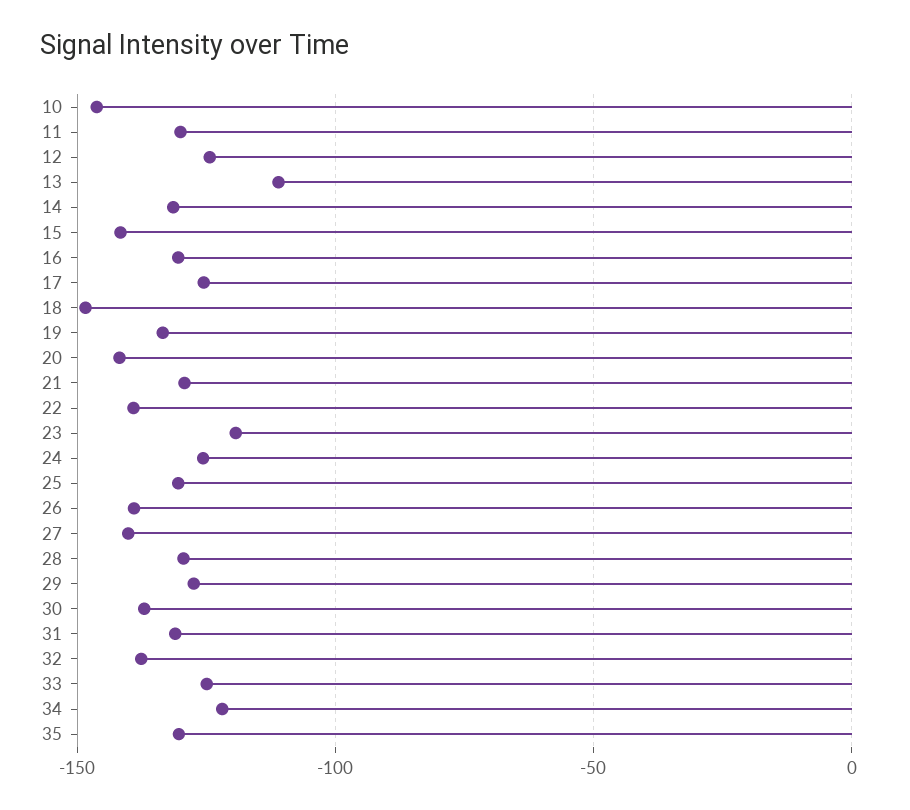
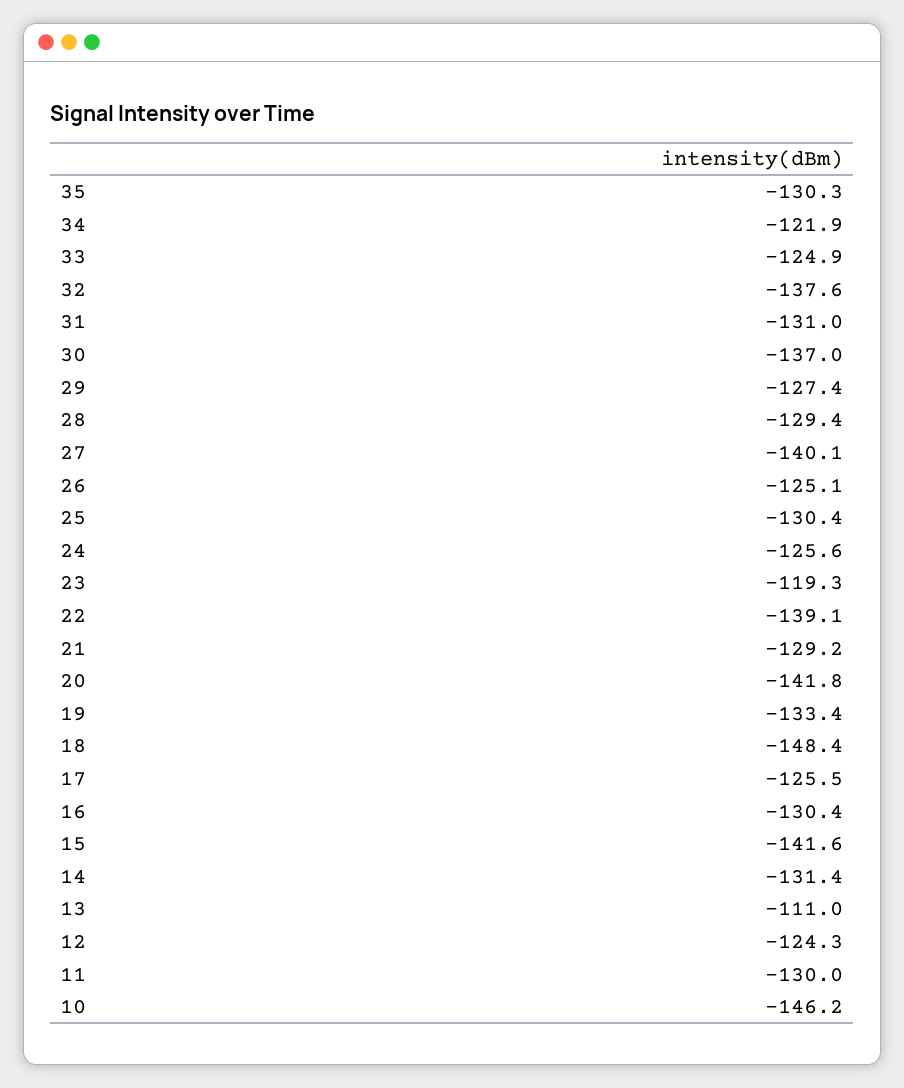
26: -140 -> -125.1

